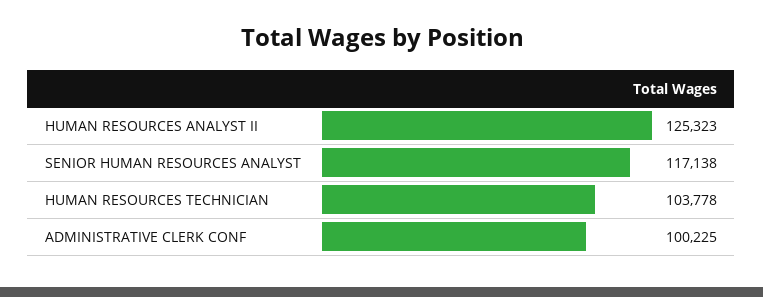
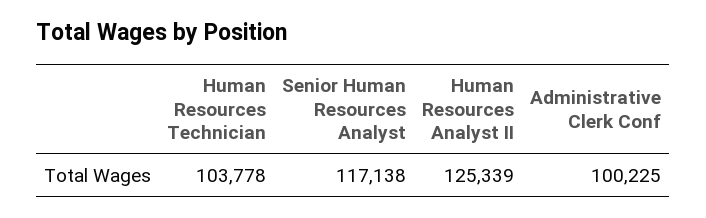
HUMAN RESOURCES ANALYST II: 125323 -> 125339

